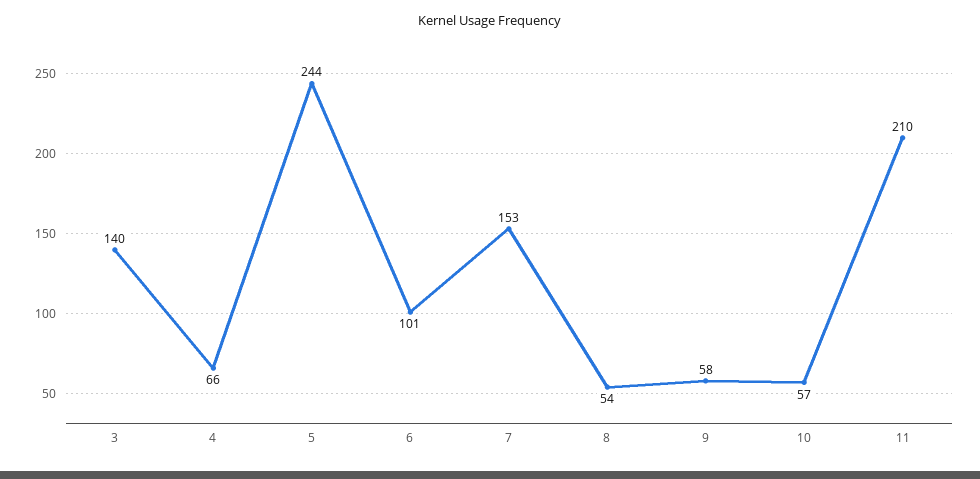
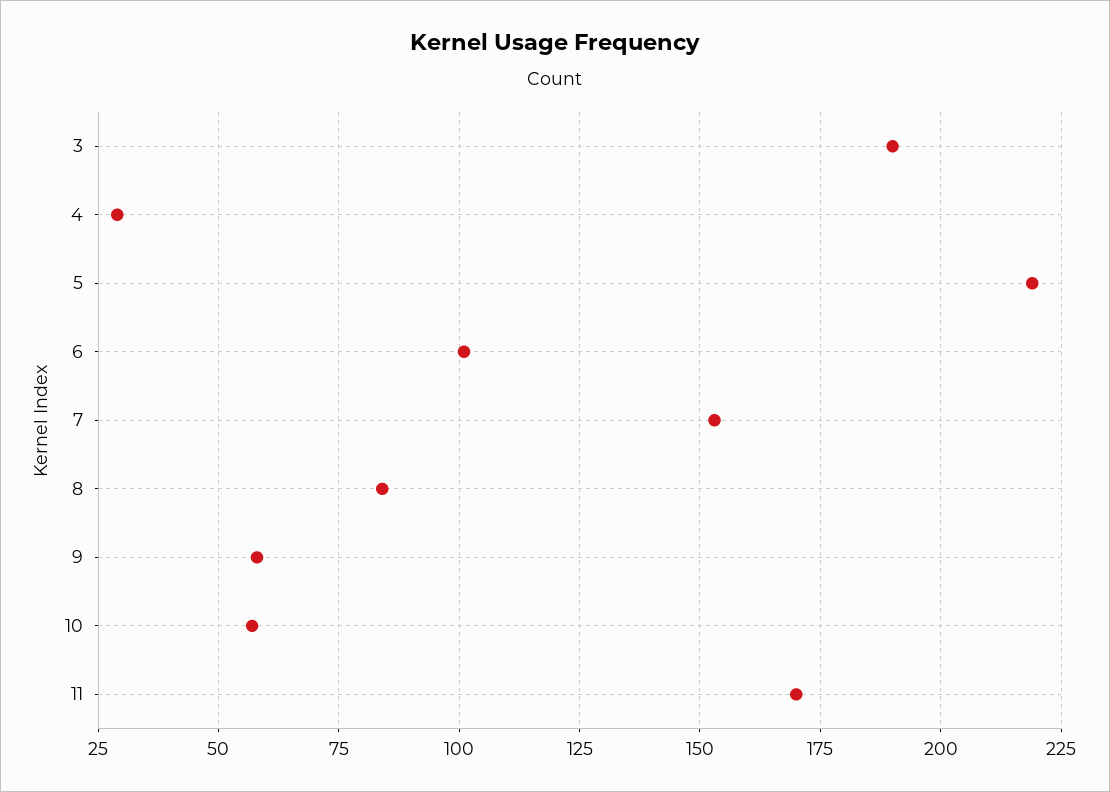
3: 140 -> 190
4: 66 -> 30
5: 244 -> 220
8: 54 -> 85
11: 210 -> 170

